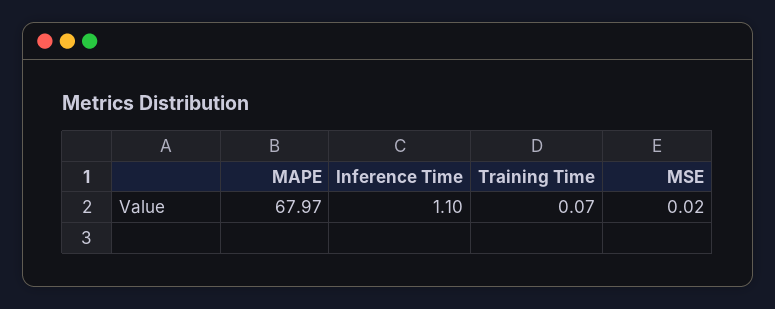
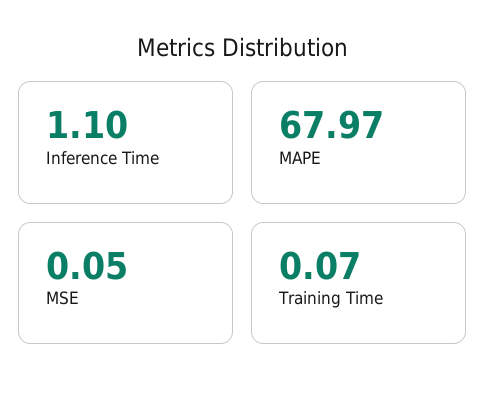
MSE: 0.02 -> 0.05

